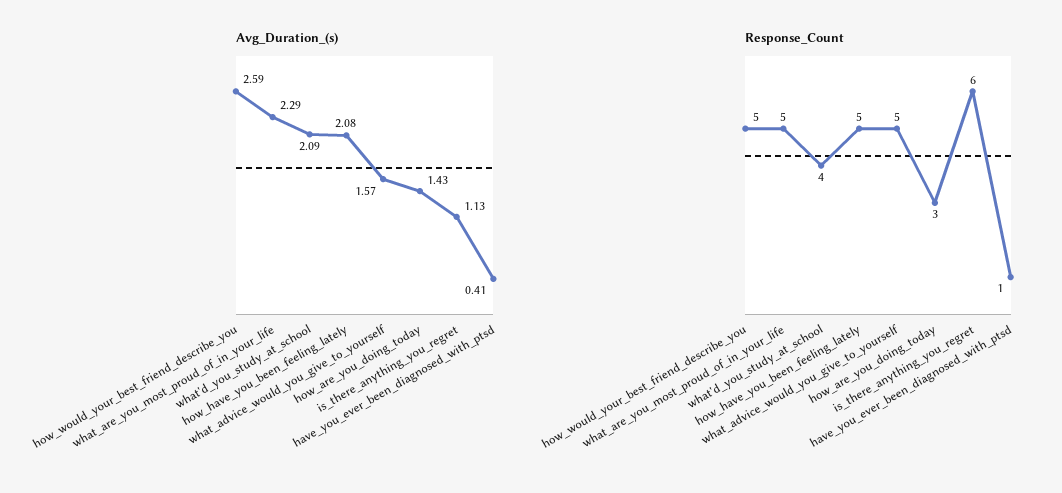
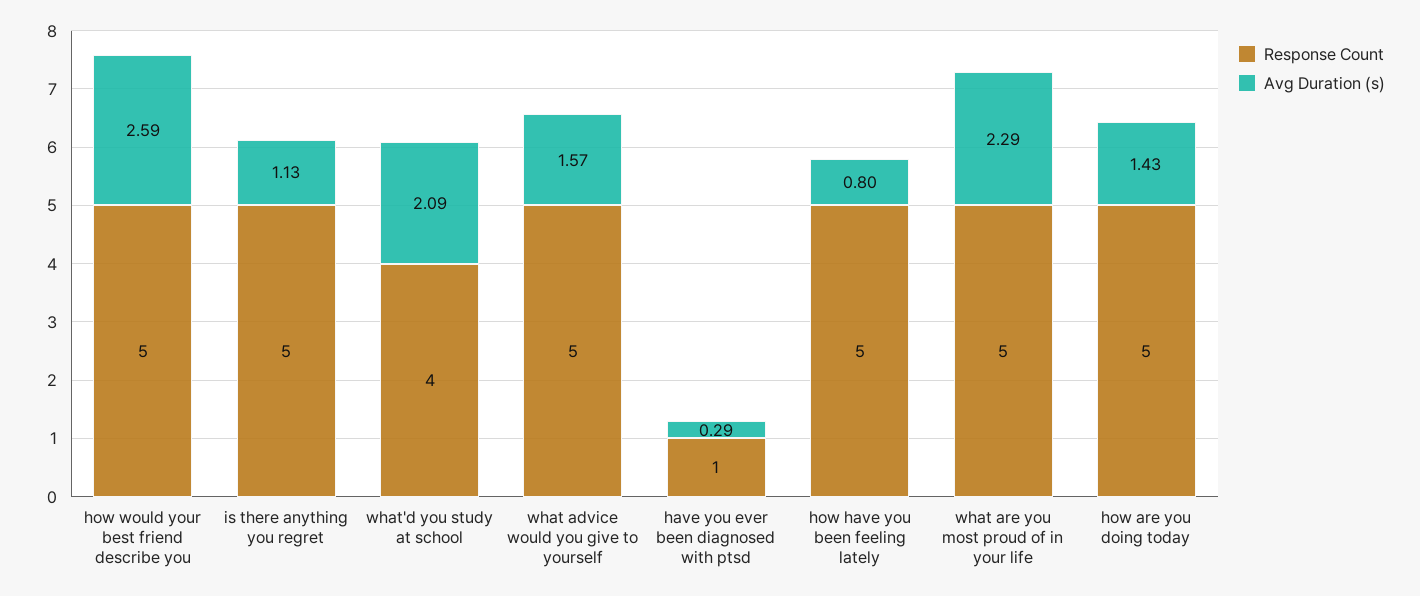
Avg_Duration_(s), how_have_you_been_feeling_lately: 2.08 -> 0.8
Avg_Duration_(s), have_you_ever_been_diagnosed_with_ptsd: 0.41 -> 0.29
Response_Count, how_are_you_doing_today: 3 -> 5
Response_Count, is_there_anything_you_regret: 6 -> 5

